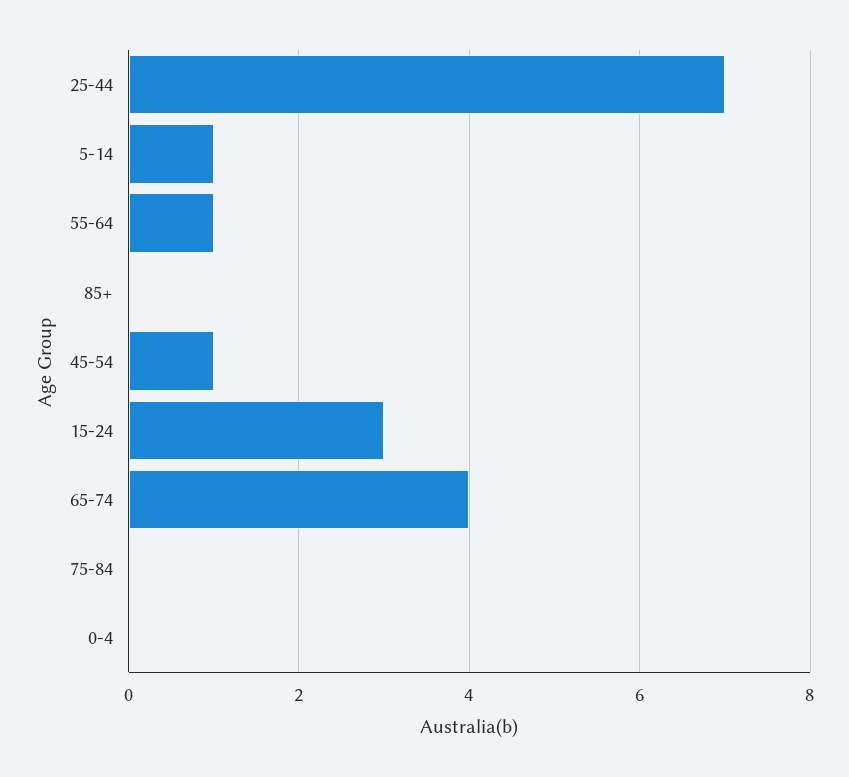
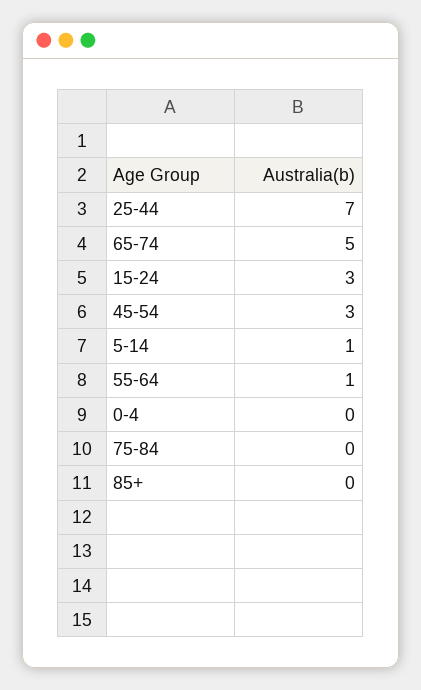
45-54: 1 -> 3
65-74: 4 -> 5

